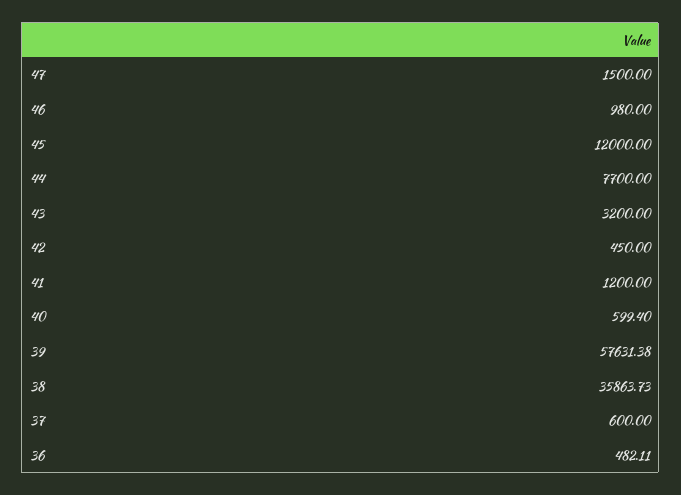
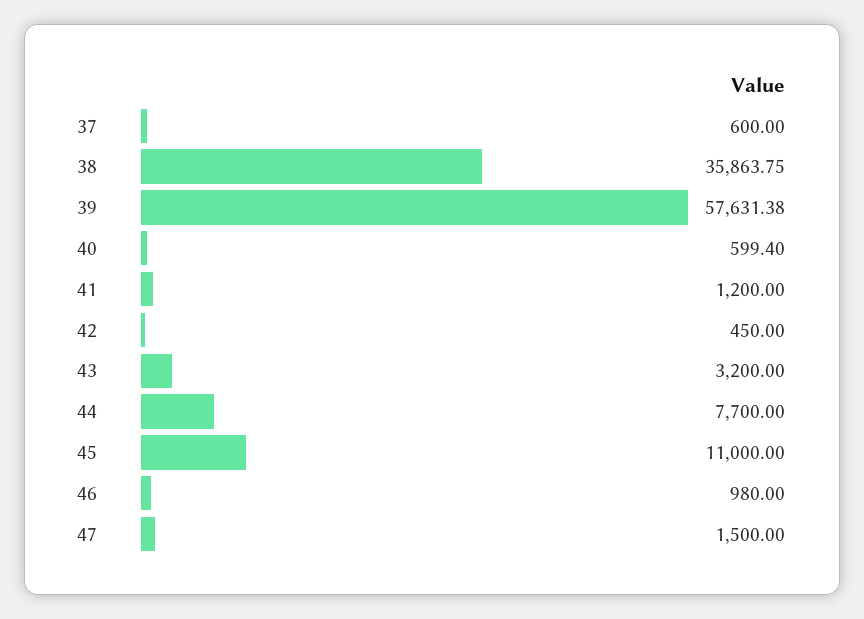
45: 12000 -> 11000
38: 35863.73 -> 35863.75
36: 482.11 -> none

